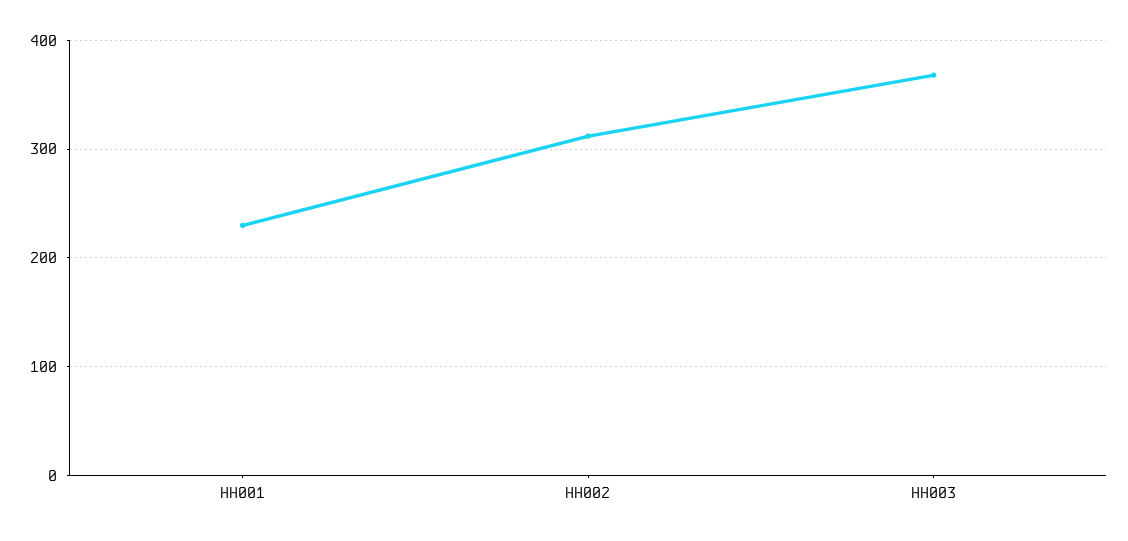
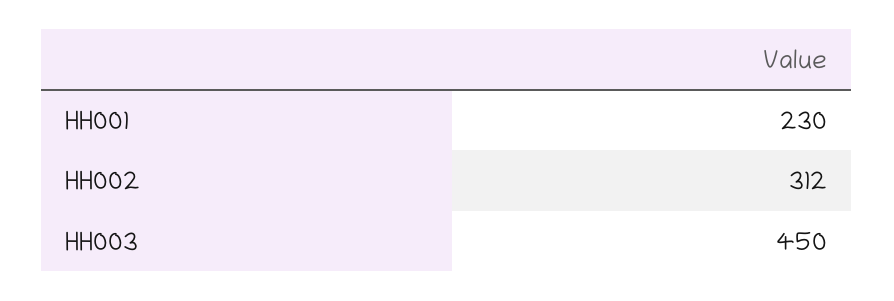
HH003: 370 -> 450

